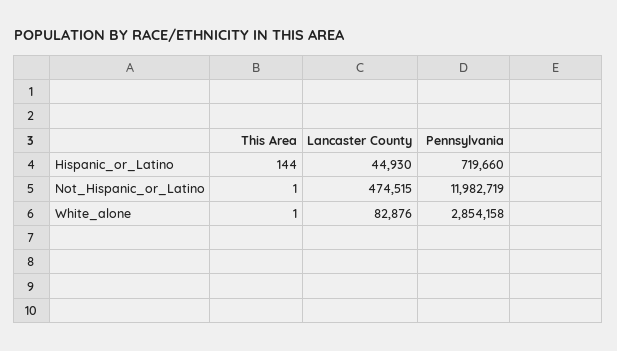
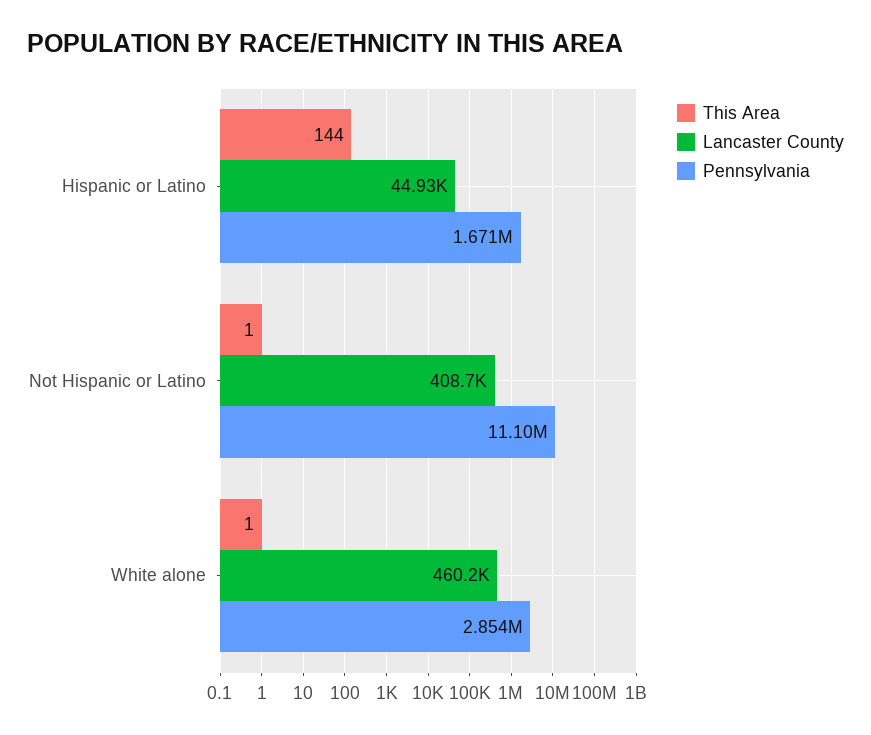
Pennsylvania, Hispanic_or_Latino: 719660 -> 1671000
Lancaster County, Not_Hispanic_or_Latino: 474515 -> 408700
Pennsylvania, Not_Hispanic_or_Latino: 11982719 -> 11100000
Lancaster County, White_alone: 82876 -> 460200

